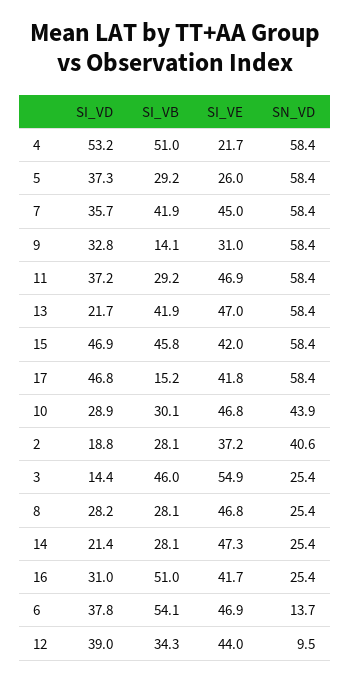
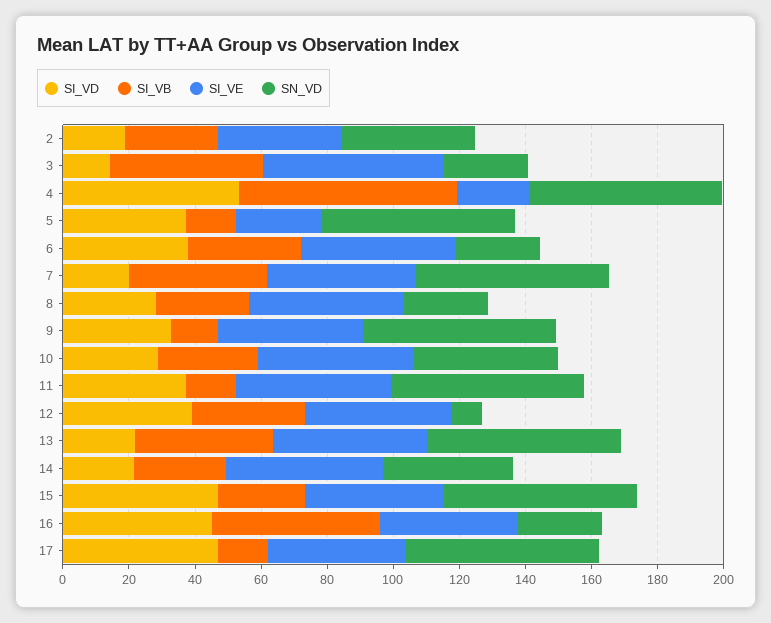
SI_VB, 4: 51 -> 65
SI_VB, 5: 29.2 -> 15
SI_VD, 7: 35.7 -> 20
SI_VE, 9: 31 -> 45
SI_VB, 11: 29.2 -> 15
SI_VB, 15: 45.8 -> 25
SN_VD, 14: 25.4 -> 40
SI_VD, 16: 31 -> 45
SI_VB, 6: 54.1 -> 35
SN_VD, 6: 13.7 -> 25

